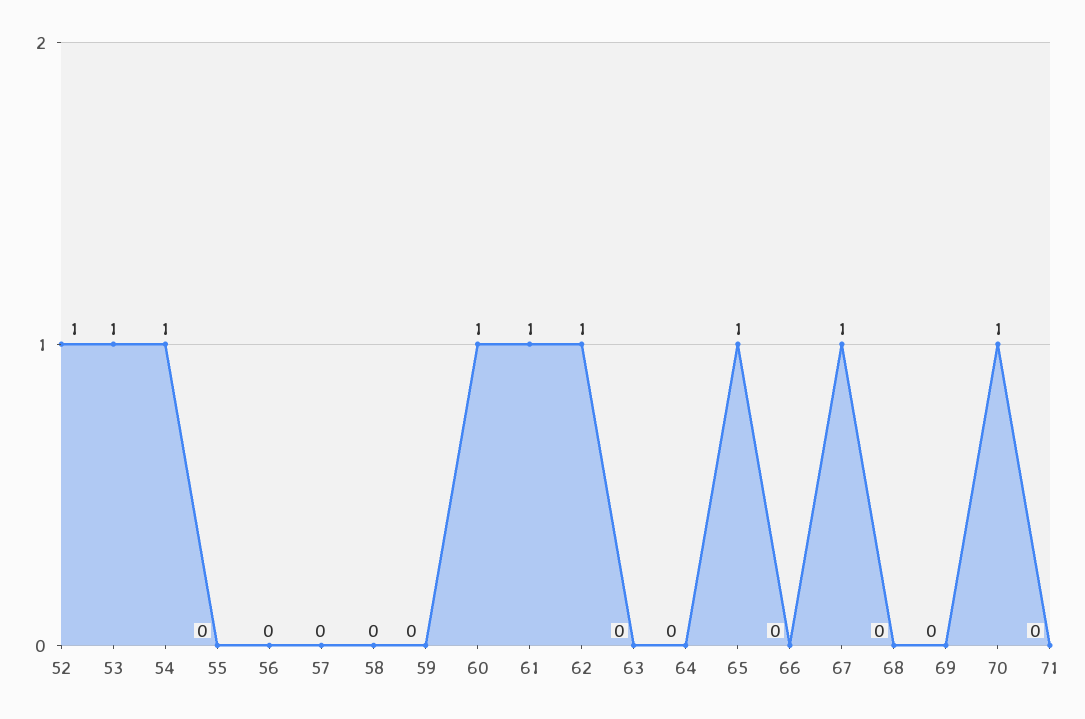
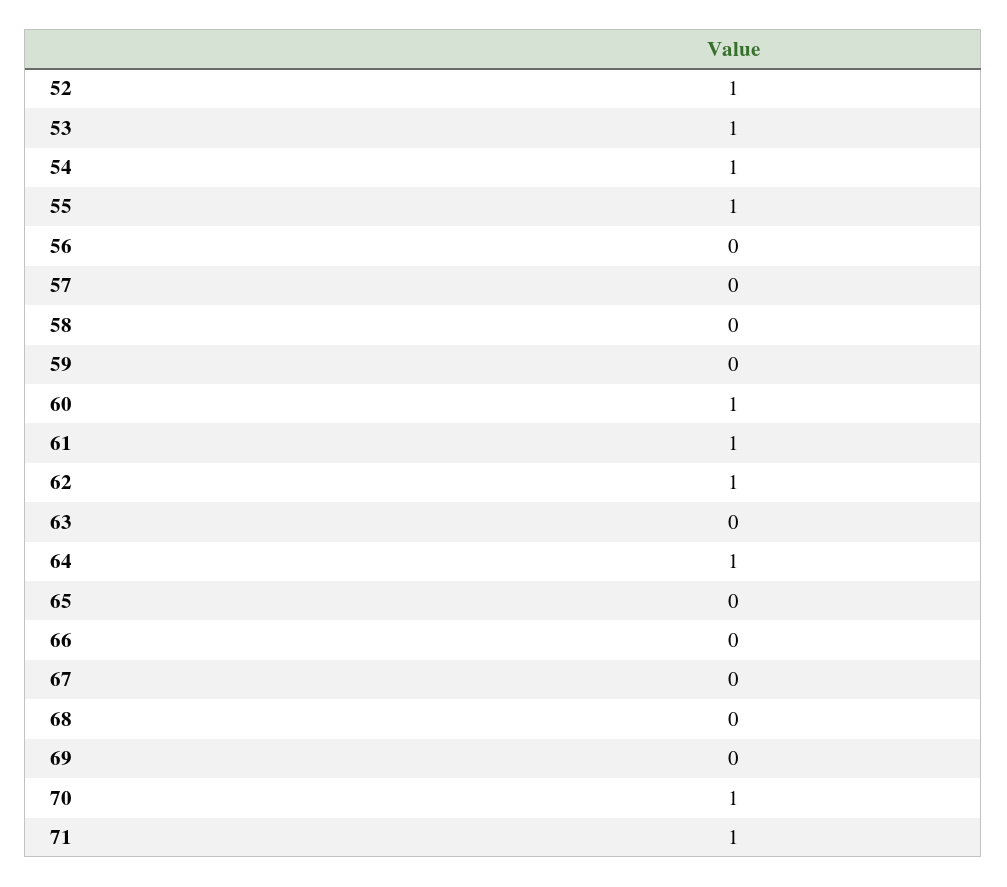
55: 0 -> 1
64: 0 -> 1
65: 1 -> 0
67: 1 -> 0
71: 0 -> 1

